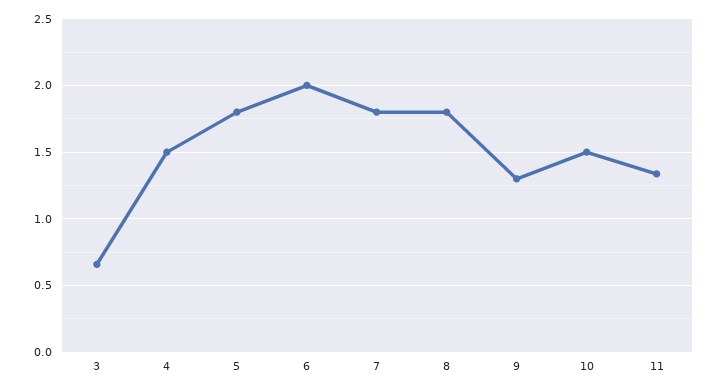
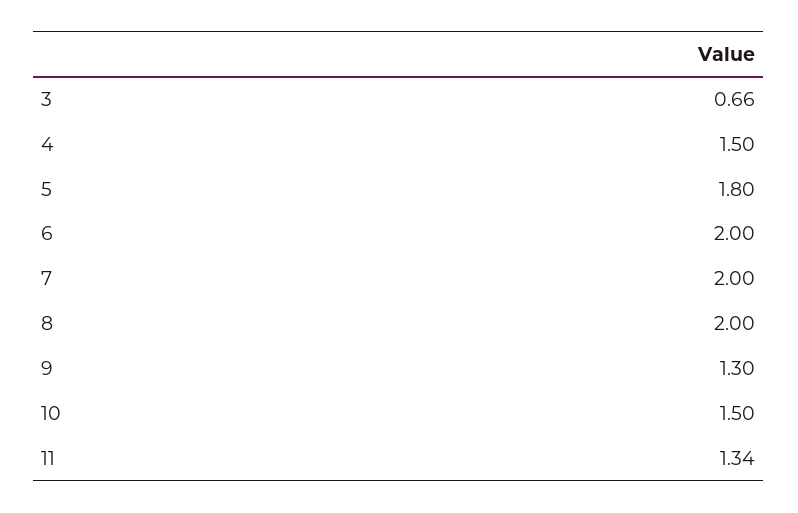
7: 1.8 -> 2
8: 1.8 -> 2

